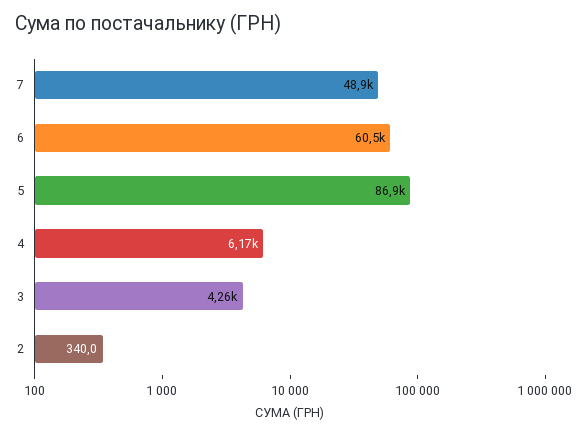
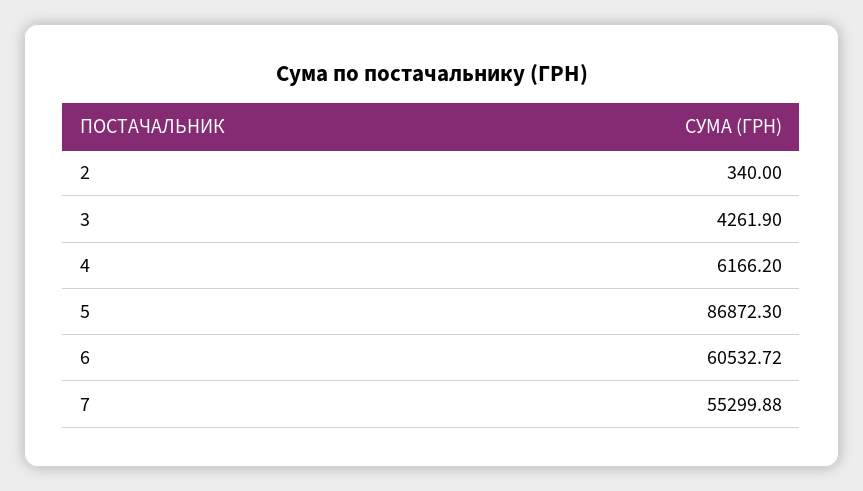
7: 48900 -> 55299.88

